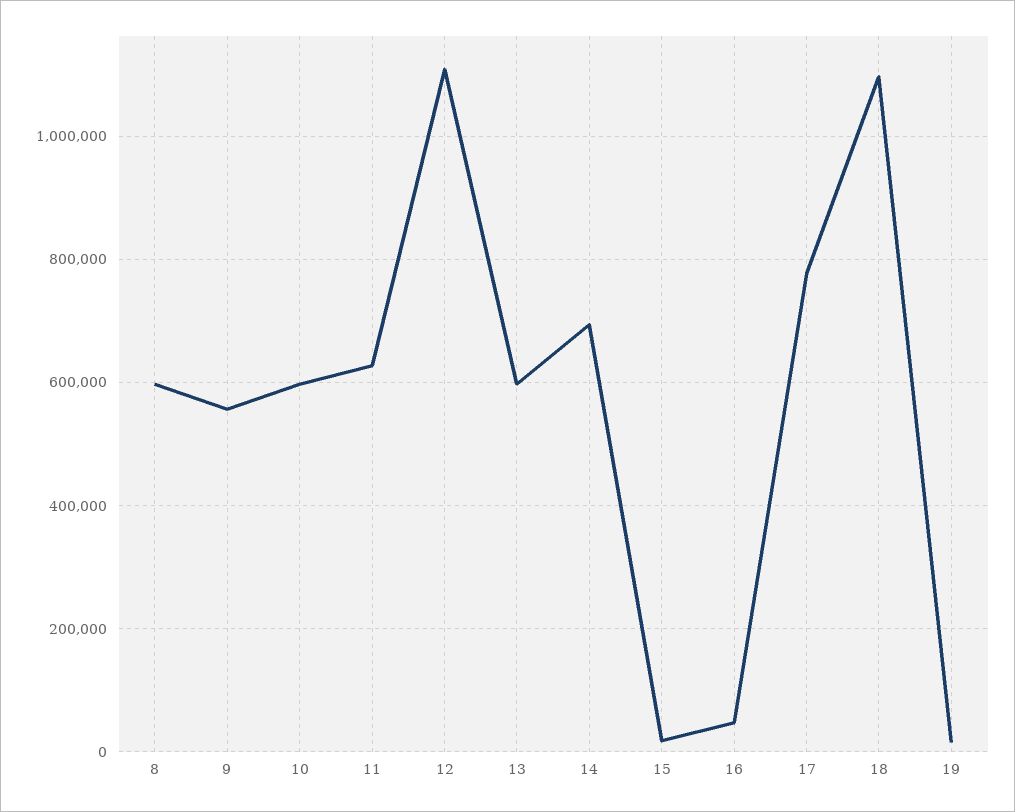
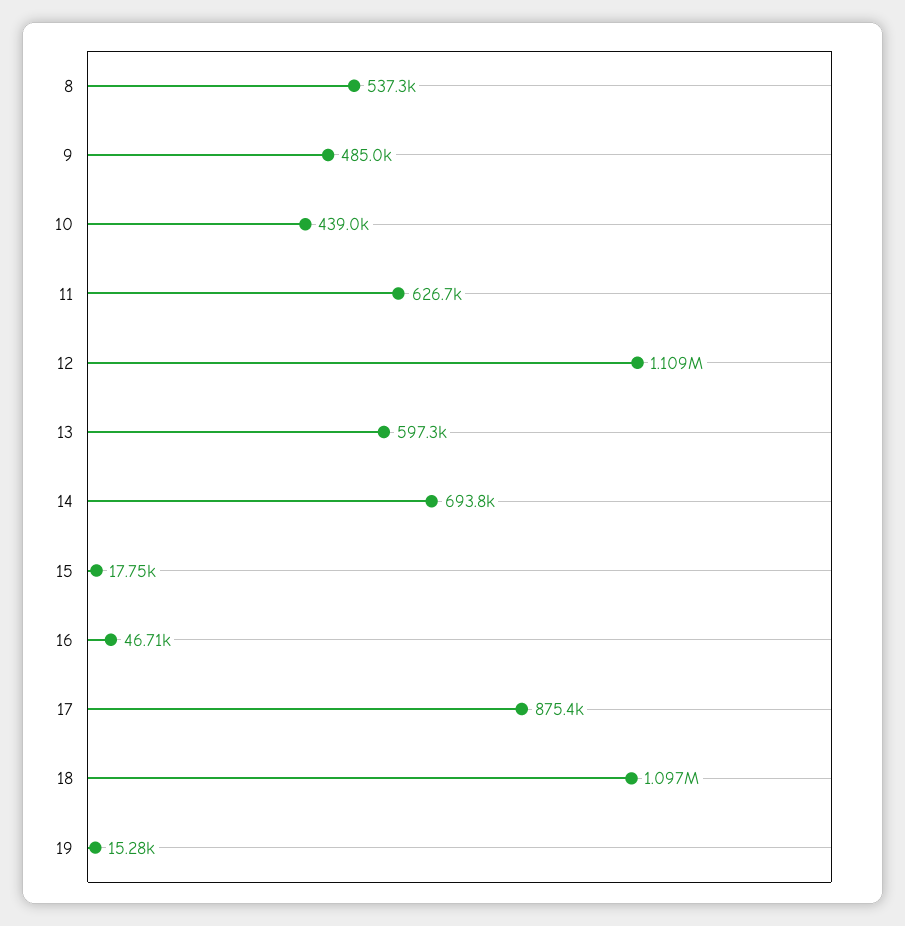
8: 600000 -> 537300
9: 560000 -> 485000
10: 600000 -> 439000
17: 780000 -> 875400

